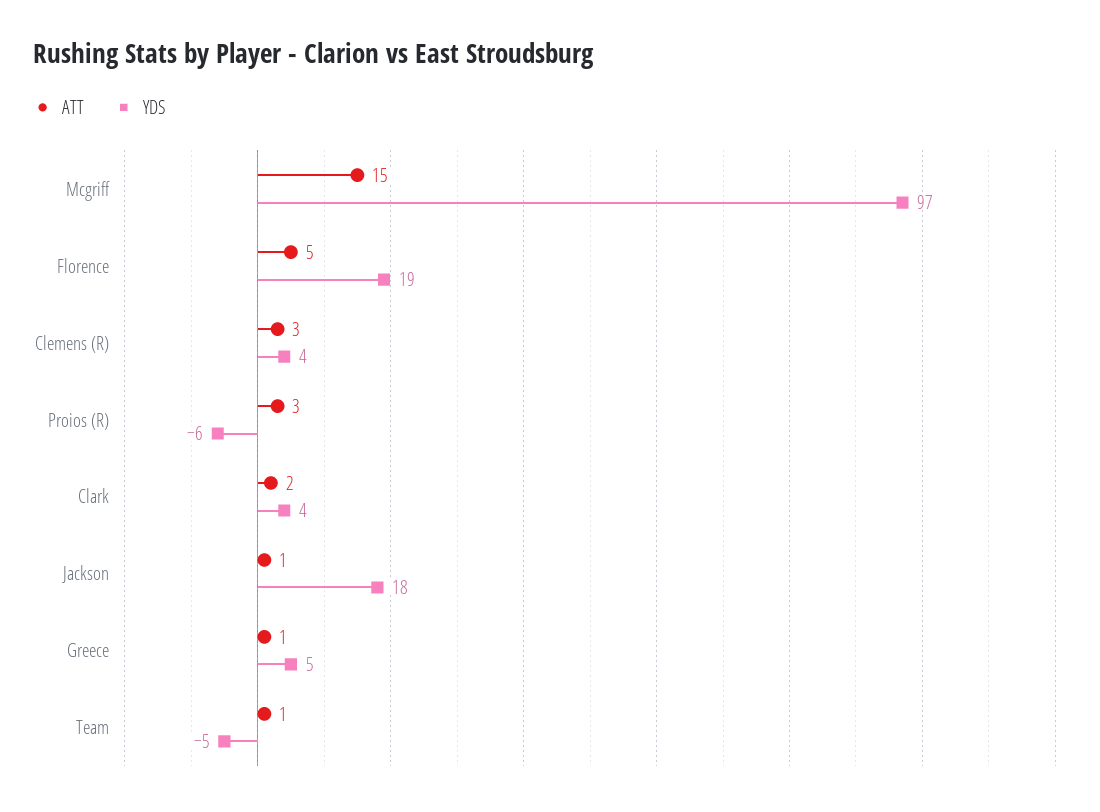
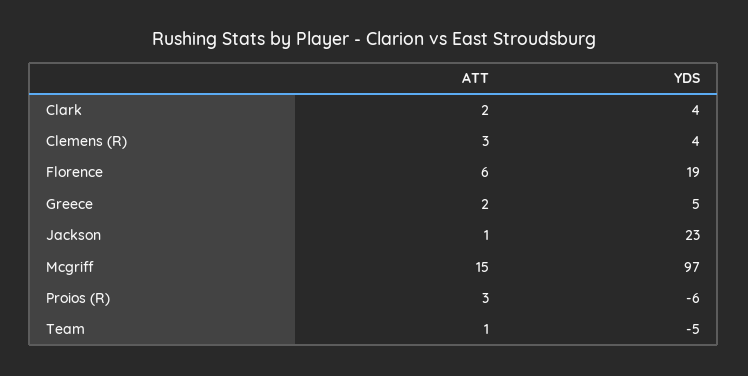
ATT, Florence: 5 -> 6
YDS, Jackson: 18 -> 23
ATT, Greece: 1 -> 2

